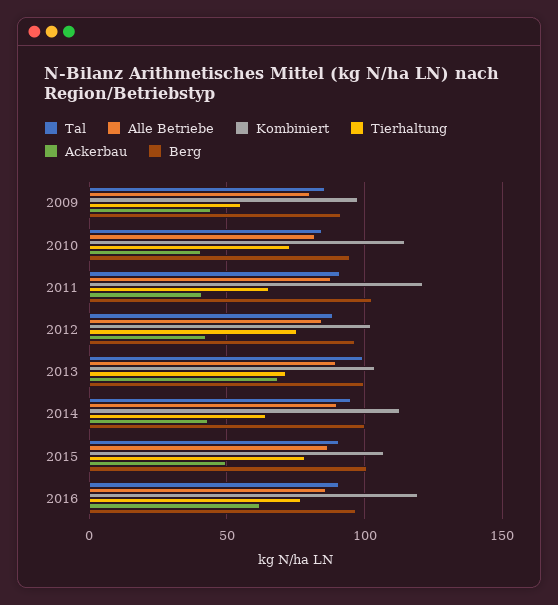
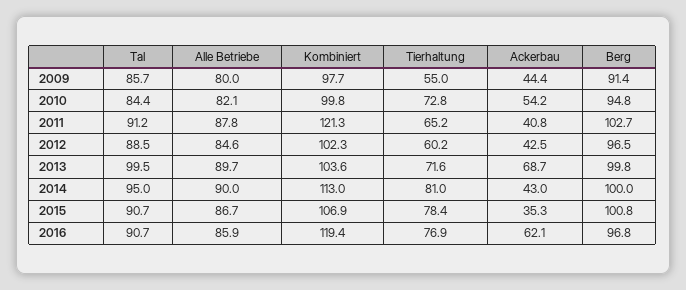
Kombiniert, 2010: 115 -> 99.8
Ackerbau, 2010: 40 -> 54.2
Tierhaltung, 2012: 75 -> 60.2
Tierhaltung, 2014: 65 -> 81
Ackerbau, 2015: 50 -> 35.3

